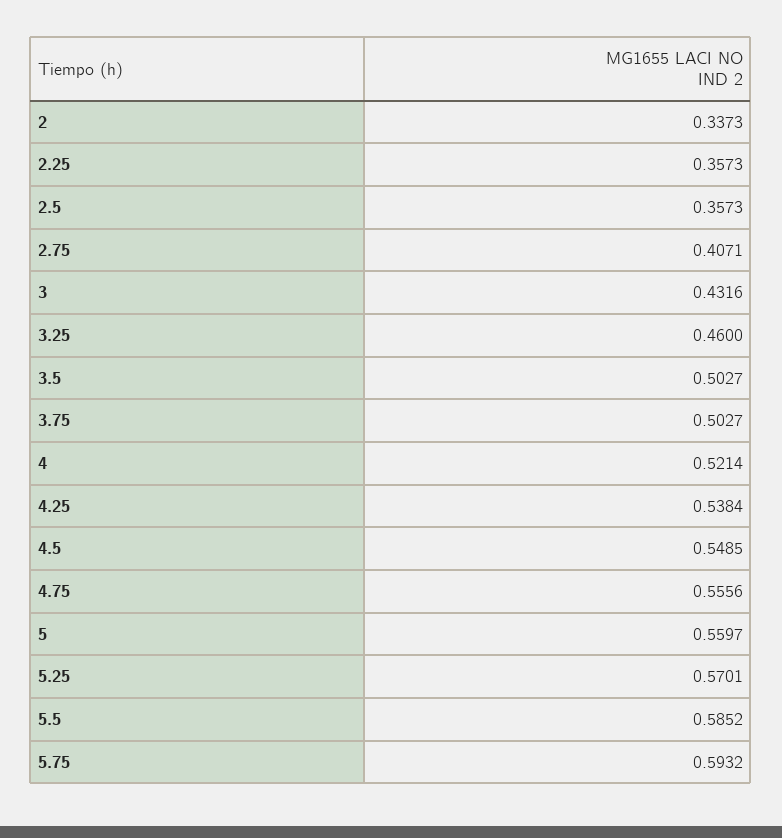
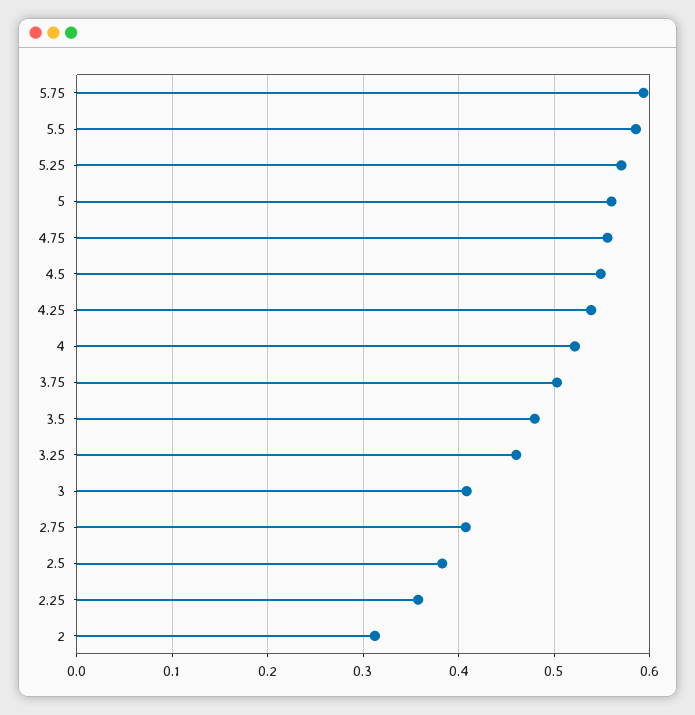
2: 0.3373 -> 0.31
2.5: 0.3573 -> 0.38
3: 0.4316 -> 0.41
3.5: 0.5027 -> 0.48

